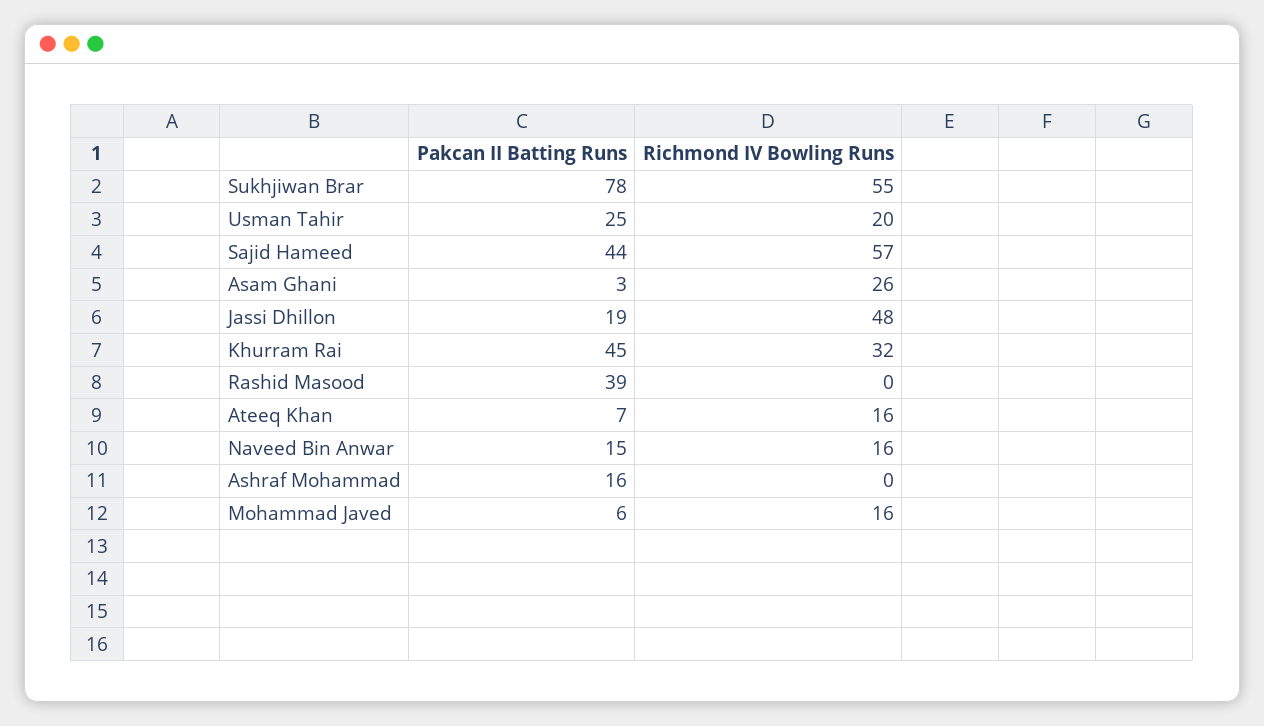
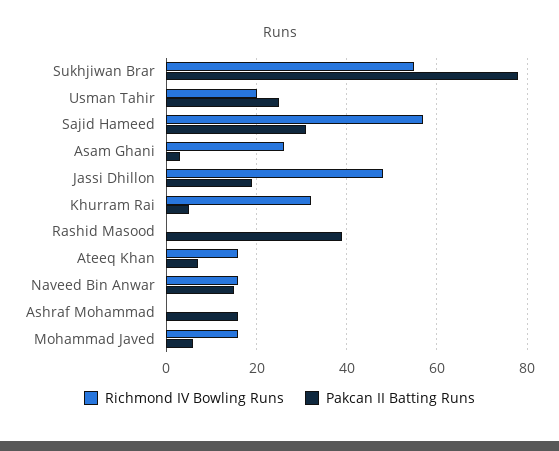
Pakcan II Batting Runs, Sajid Hameed: 44 -> 30
Pakcan II Batting Runs, Khurram Rai: 45 -> 5

